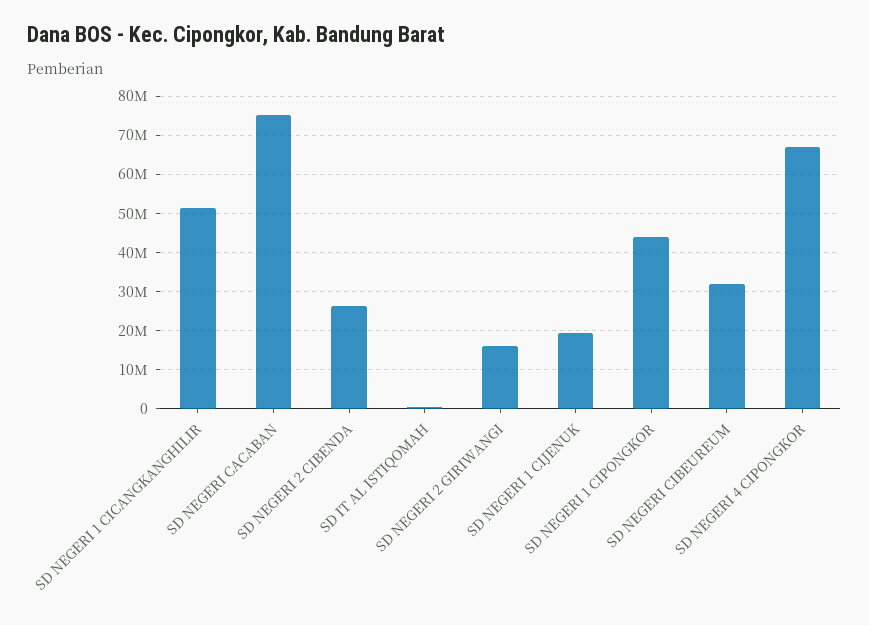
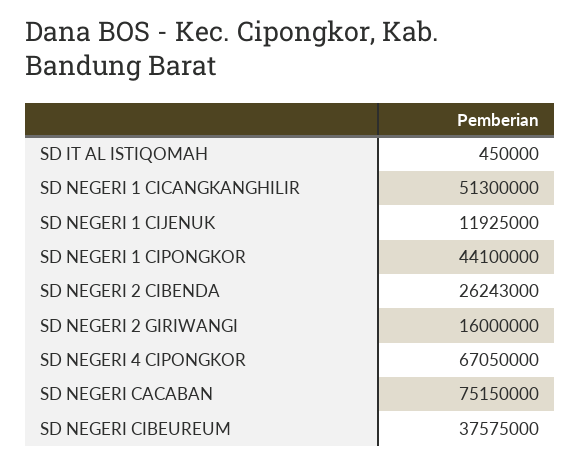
SD NEGERI 1 CIJENUK: 20000000 -> 11925000
SD NEGERI CIBEUREUM: 32000000 -> 37575000

